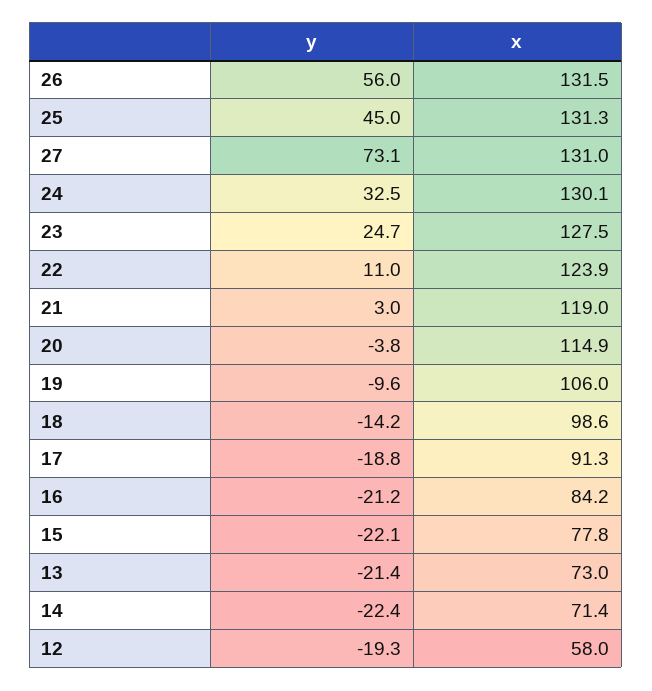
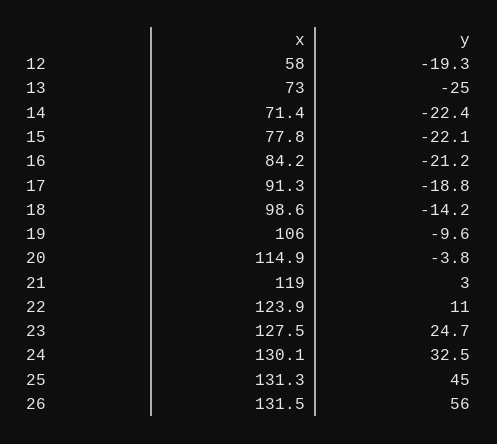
y, 27: 73.1 -> none
x, 27: 131 -> none
y, 13: -21.4 -> -25

